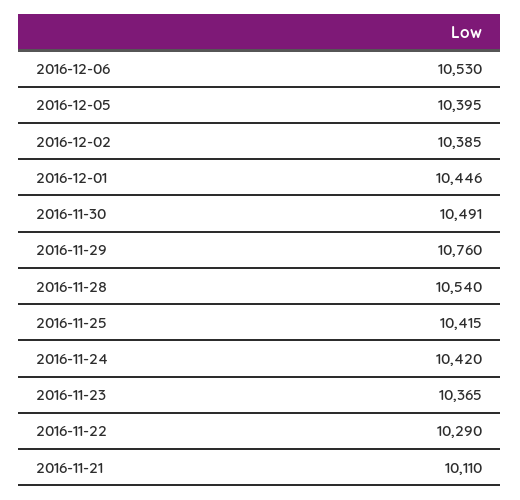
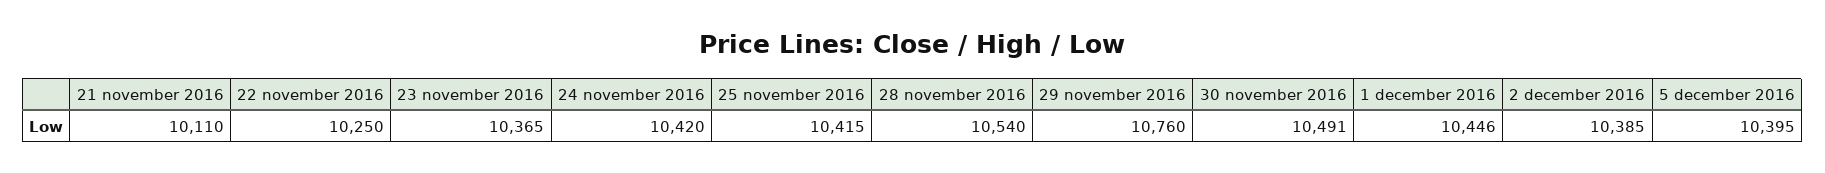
2016-12-06: 10530 -> none
2016-11-22: 10290 -> 10250

